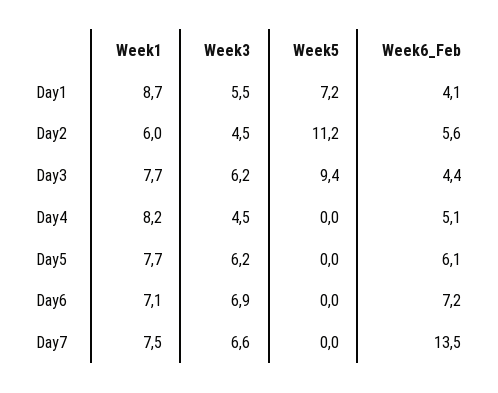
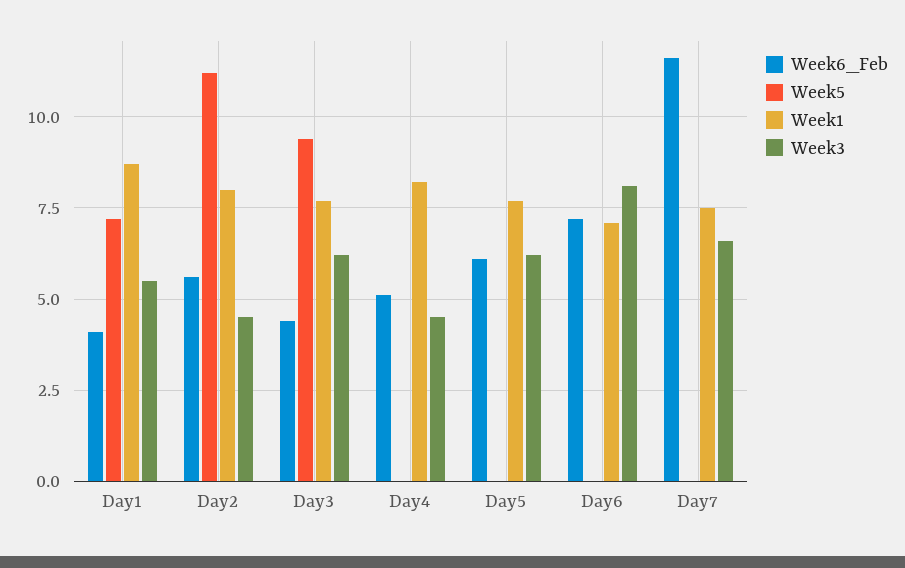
Week1, Day2: 6 -> 8
Week3, Day6: 6.9 -> 8
Week6_Feb, Day7: 13.5 -> 11.5

